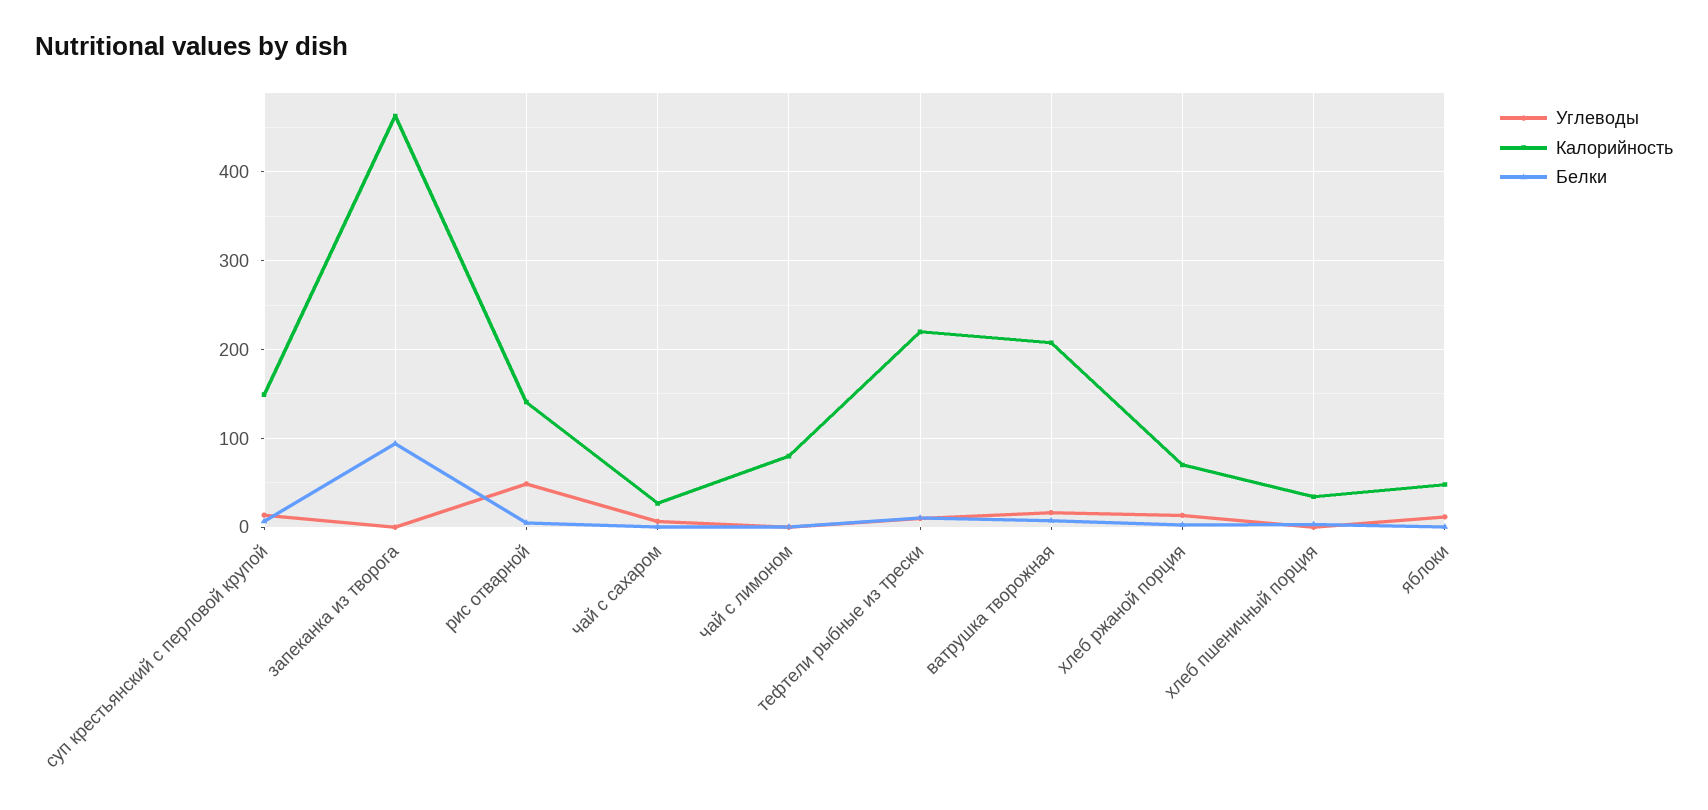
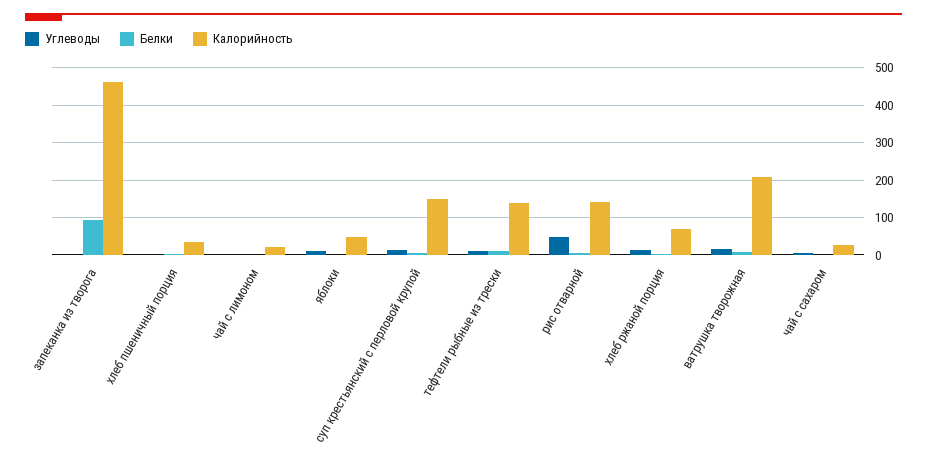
Калорийность, чай с лимоном: 80 -> 20
Калорийность, тефтели рыбные из трески: 220 -> 140

